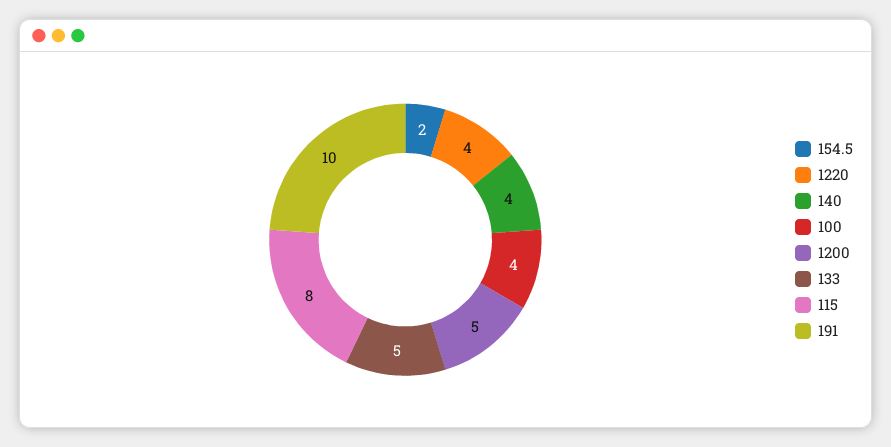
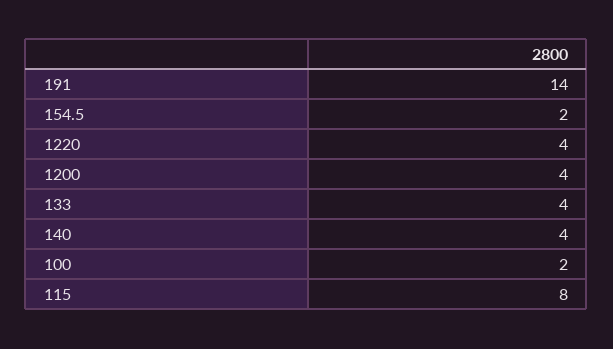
100: 4 -> 2
1200: 5 -> 4
133: 5 -> 4
191: 10 -> 14

